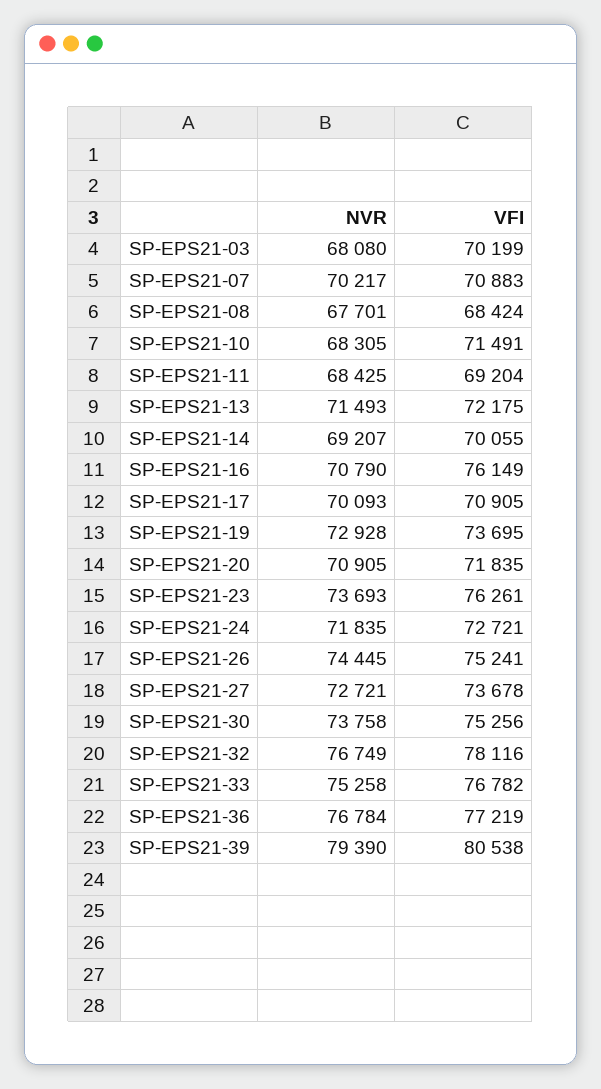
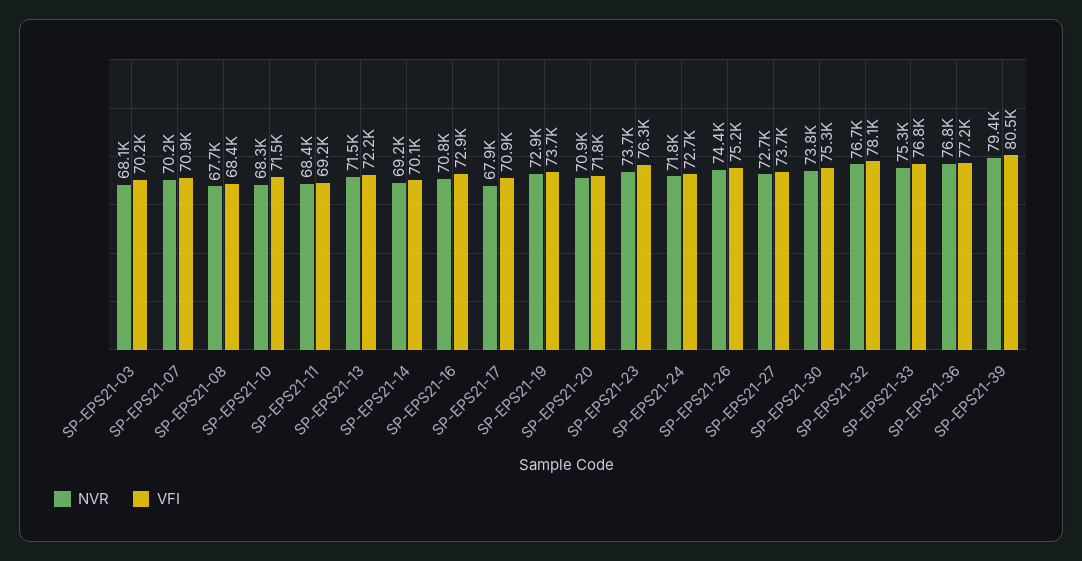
VFI, SP-EPS21-16: 76149 -> 72900
NVR, SP-EPS21-17: 70093 -> 67900

